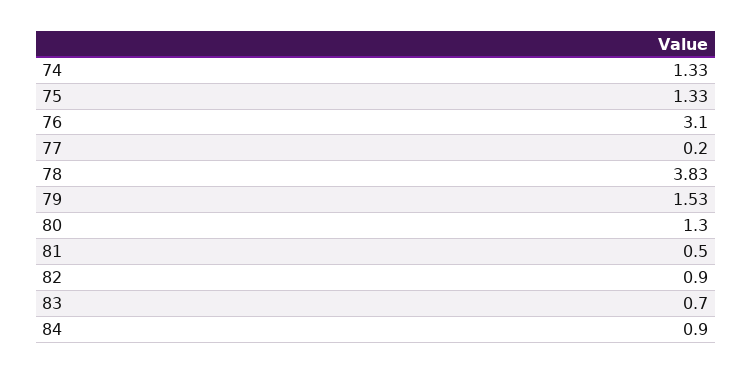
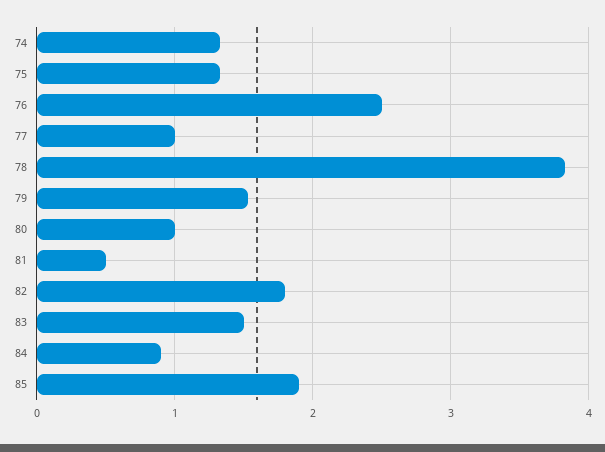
76: 3.1 -> 2.5
77: 0.2 -> 1
80: 1.3 -> 1
82: 0.9 -> 1.8
83: 0.7 -> 1.5
85: none -> 1.9

